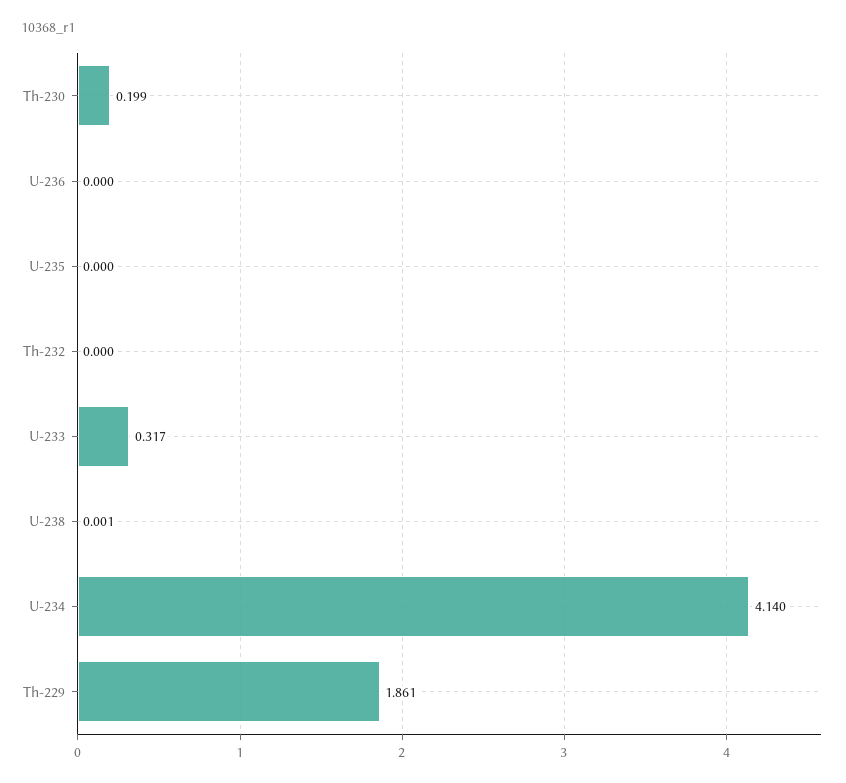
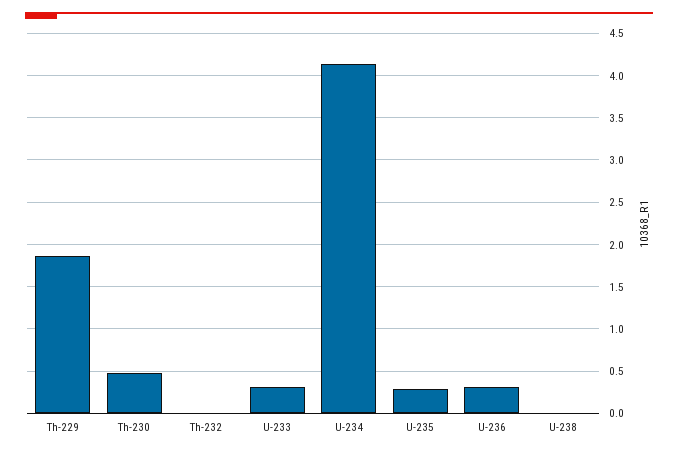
Th-230: 0.199 -> 0.5
U-236: 0 -> 0.3
U-235: 0 -> 0.3

